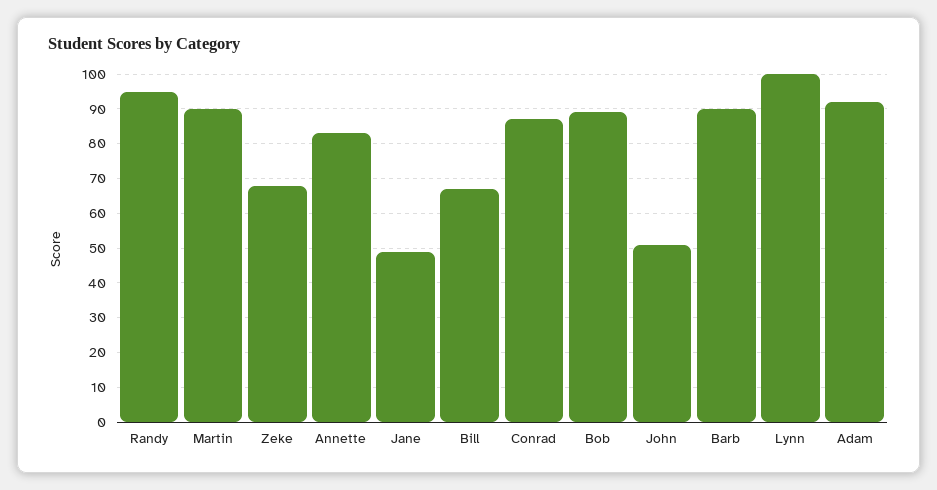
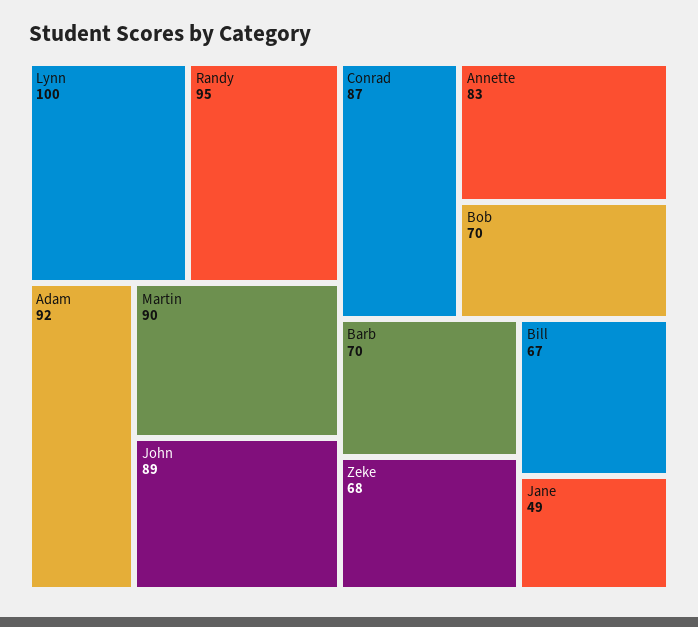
Bob: 90 -> 70
John: 50 -> 89
Barb: 90 -> 70

